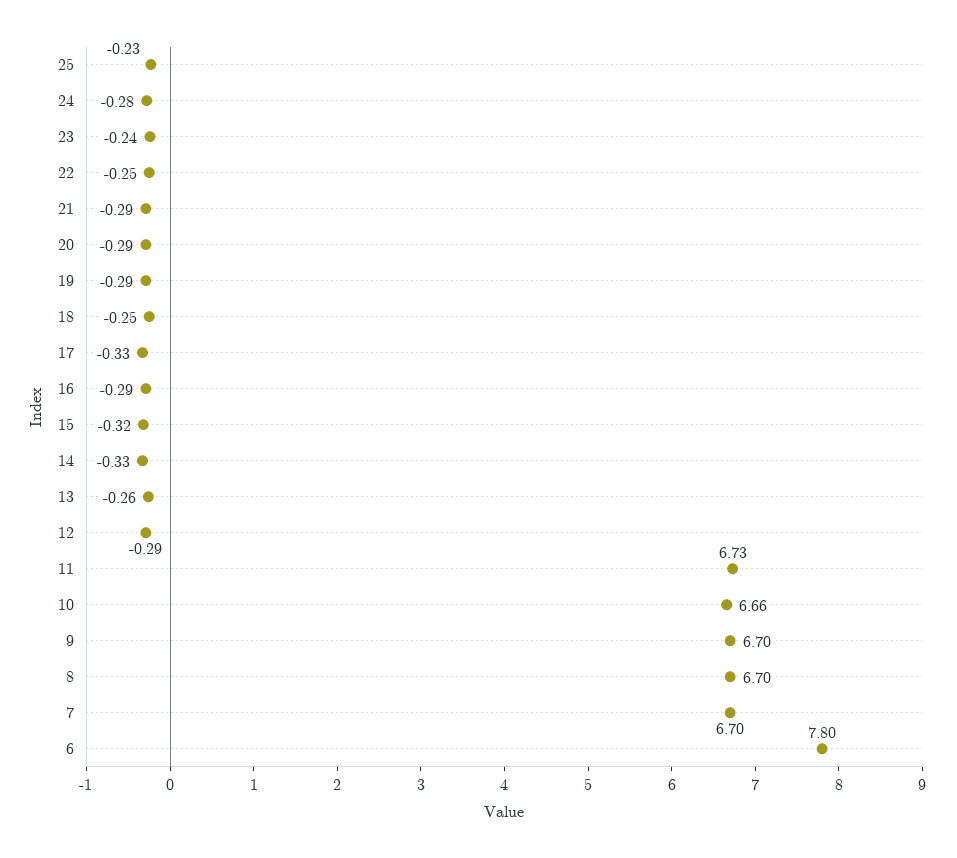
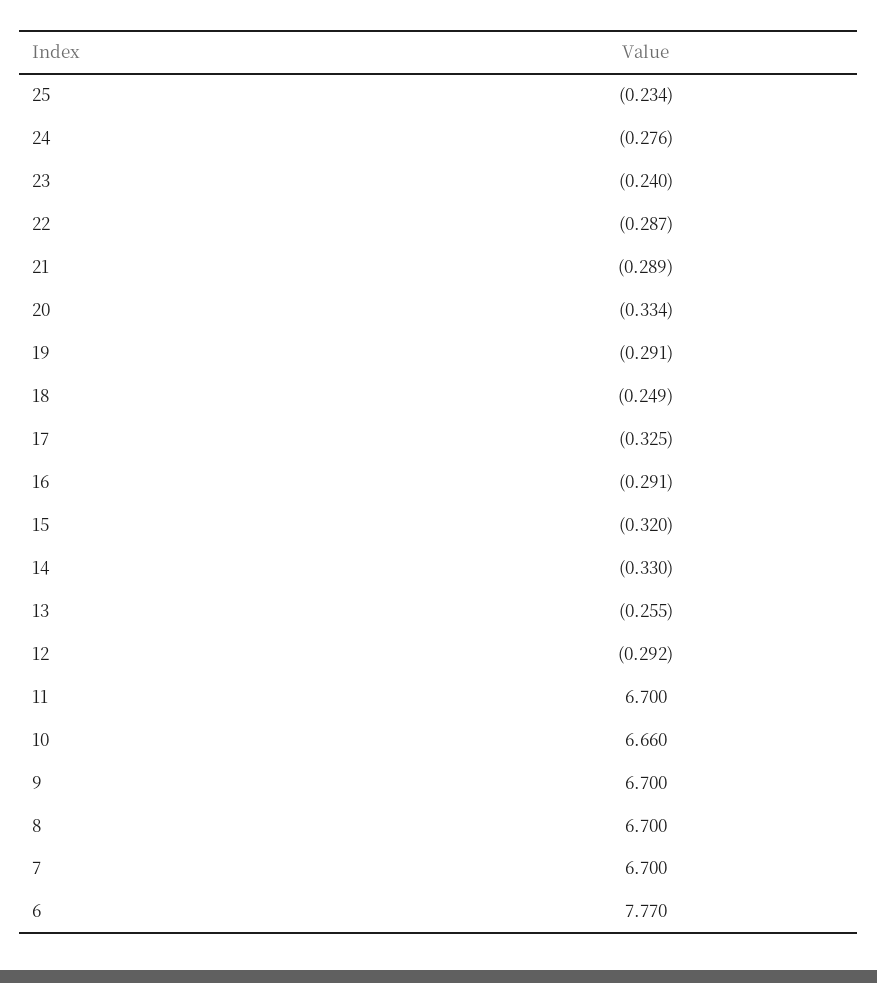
22: -0.25 -> -0.287
20: -0.29 -> -0.334
11: 6.73 -> 6.7
6: 7.8 -> 7.77

